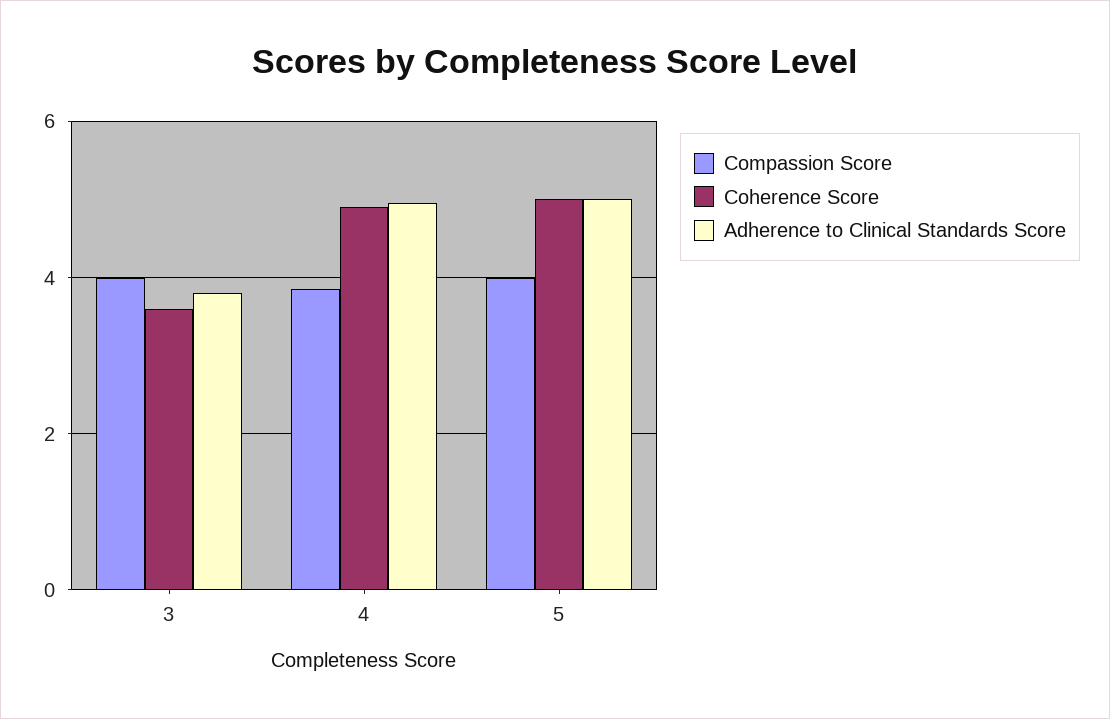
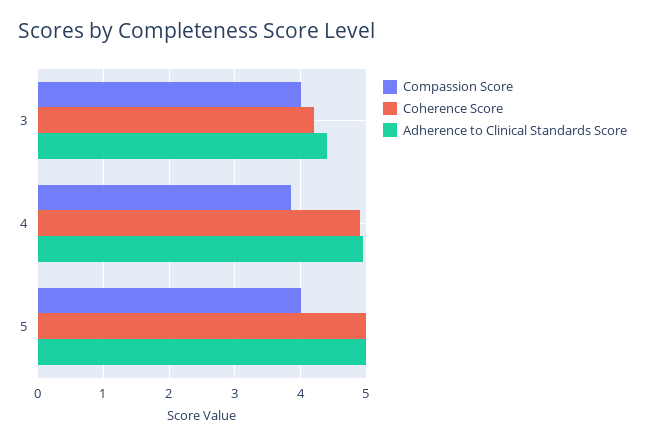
Coherence Score, 3: 3.6 -> 4.2
Adherence to Clinical Standards Score, 3: 3.8 -> 4.4

